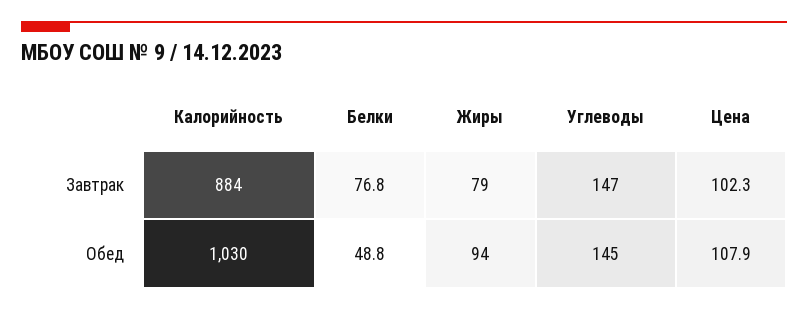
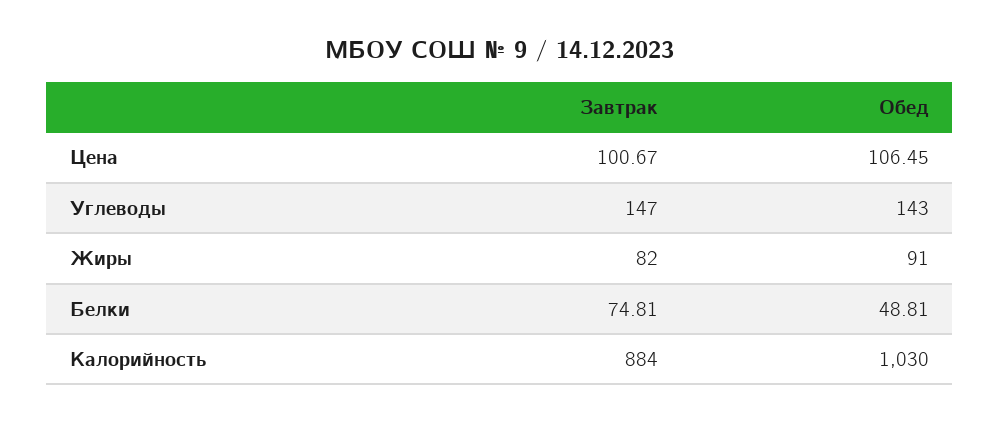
Белки, Завтрак: 76.8 -> 74.81
Жиры, Завтрак: 79 -> 82
Цена, Завтрак: 102.3 -> 100.67
Жиры, Обед: 94 -> 91
Углеводы, Обед: 145 -> 143
Цена, Обед: 107.9 -> 106.45

